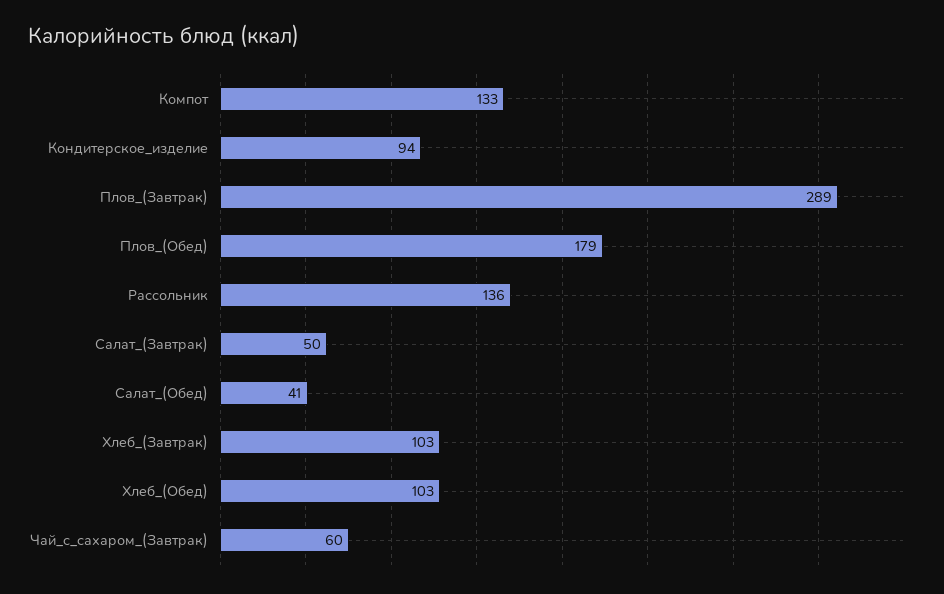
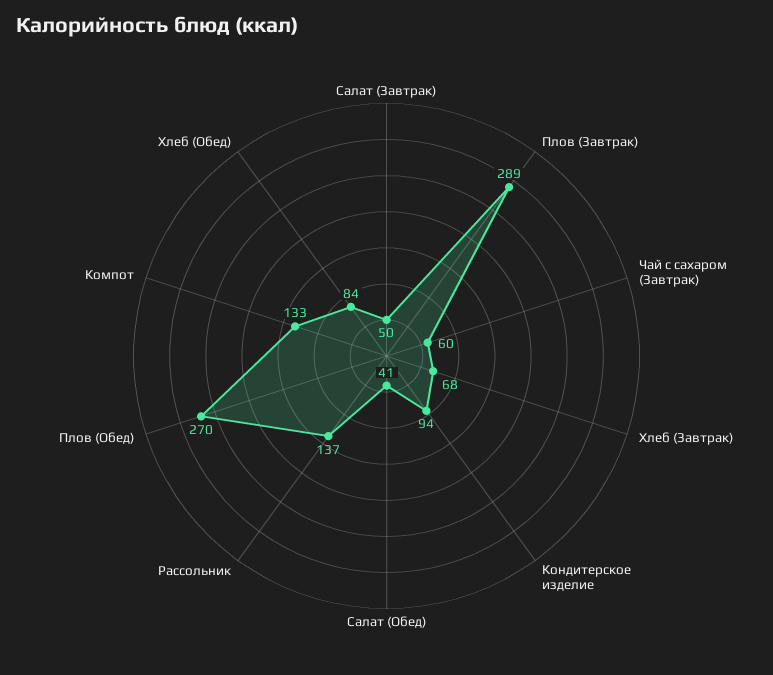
Плов_(Обед): 179 -> 270
Рассольник: 136 -> 137
Хлеб_(Завтрак): 103 -> 68
Хлеб_(Обед): 103 -> 84

